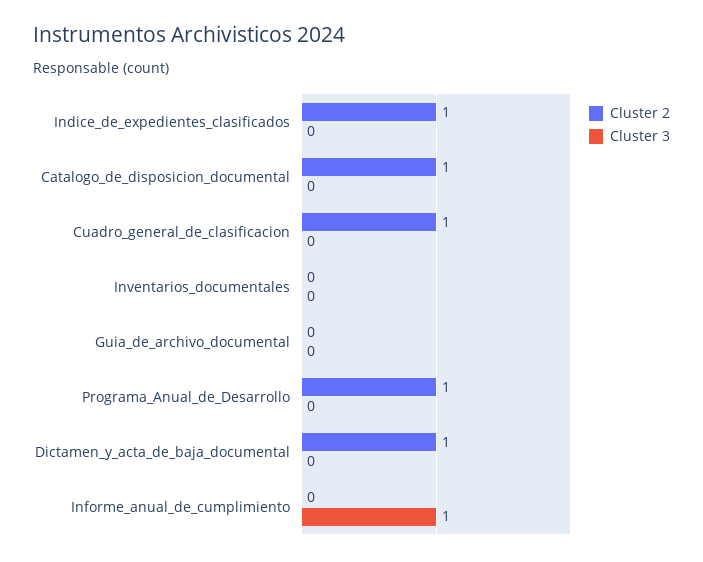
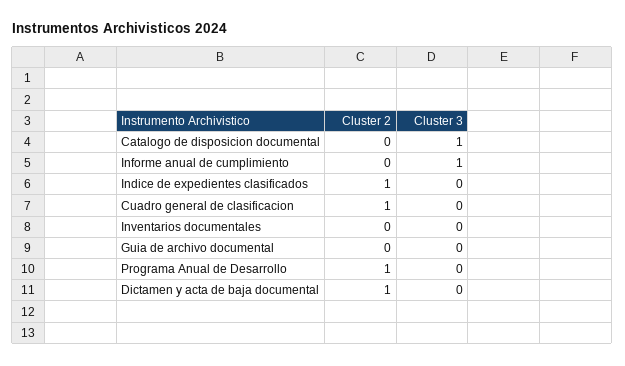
Cluster 2, Catalogo_de_disposicion_documental: 1 -> 0
Cluster 3, Catalogo_de_disposicion_documental: 0 -> 1

